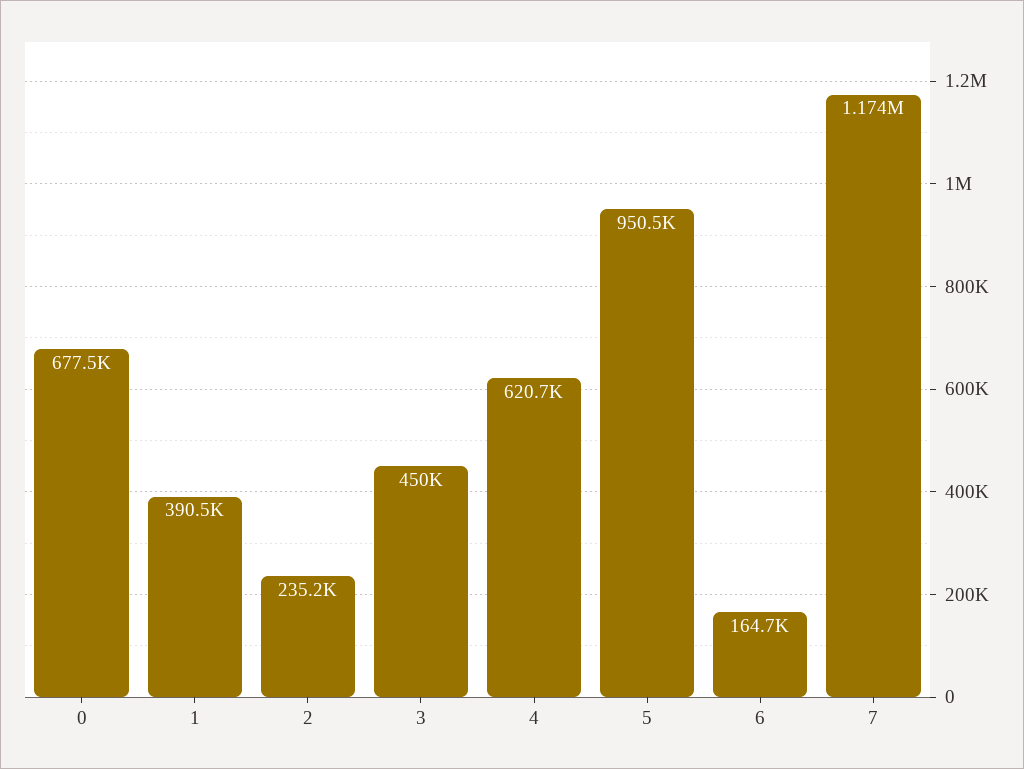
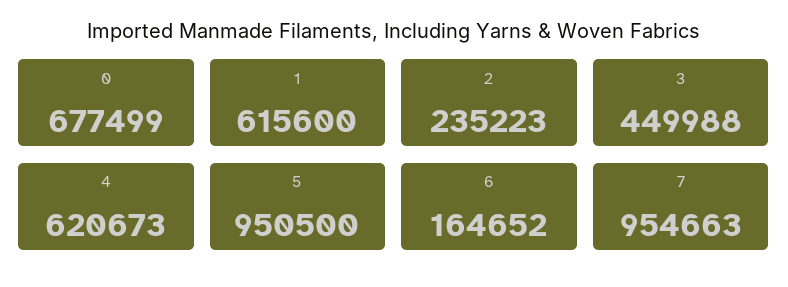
1: 390500 -> 615600
7: 1174000 -> 954663

